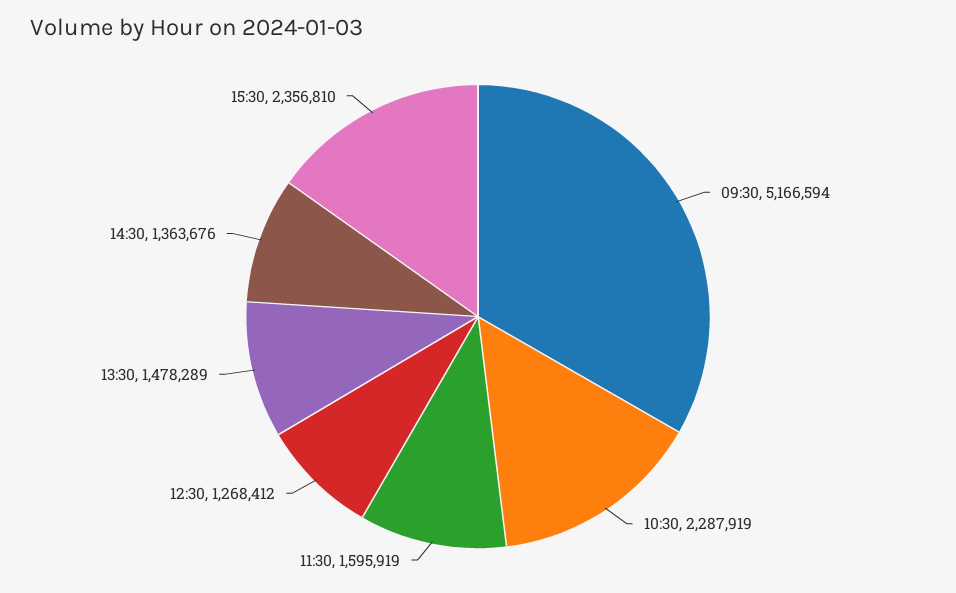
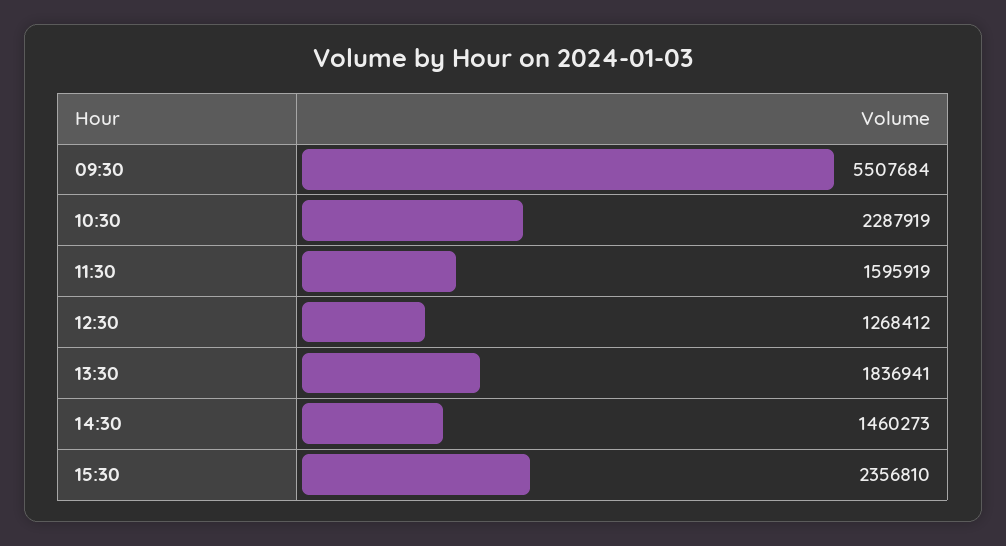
09:30: 5166594 -> 5507684
13:30: 1478289 -> 1836941
14:30: 1363676 -> 1460273

